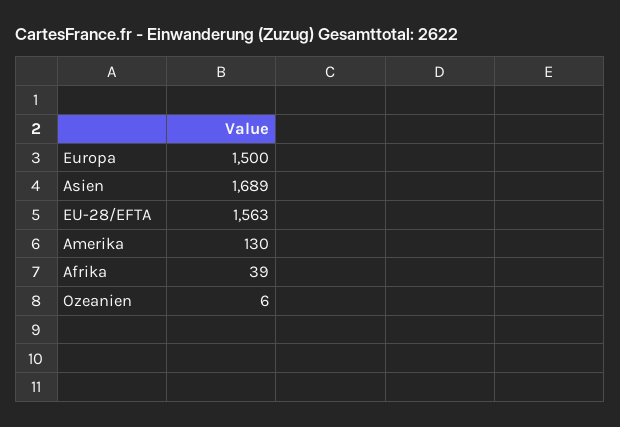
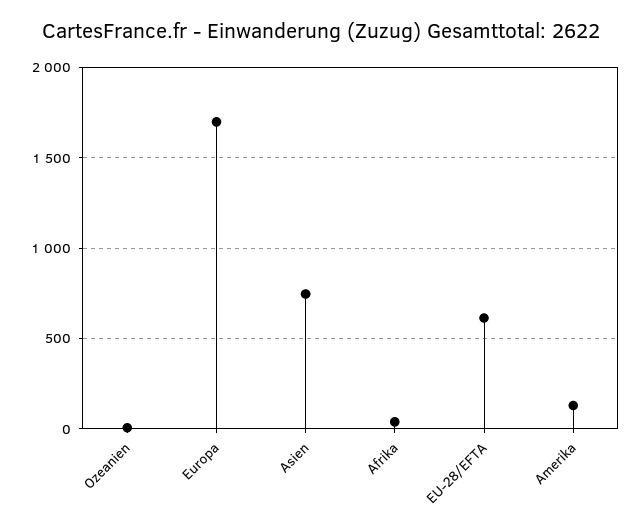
Europa: 1500 -> 1700
Asien: 1689 -> 750
EU-28/EFTA: 1563 -> 600

